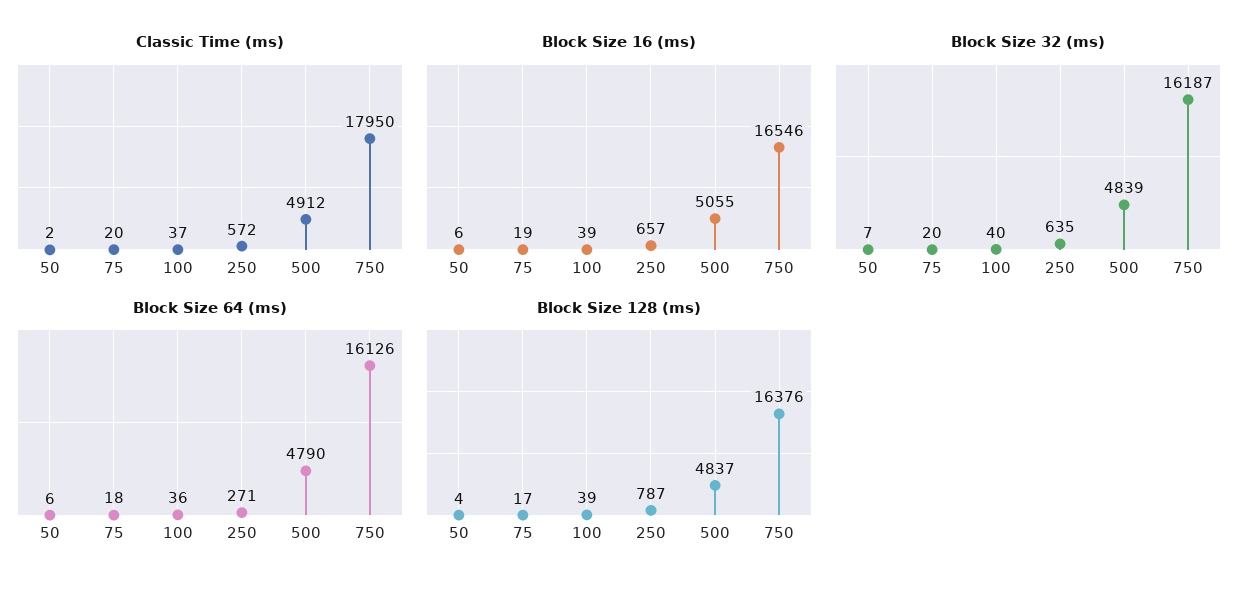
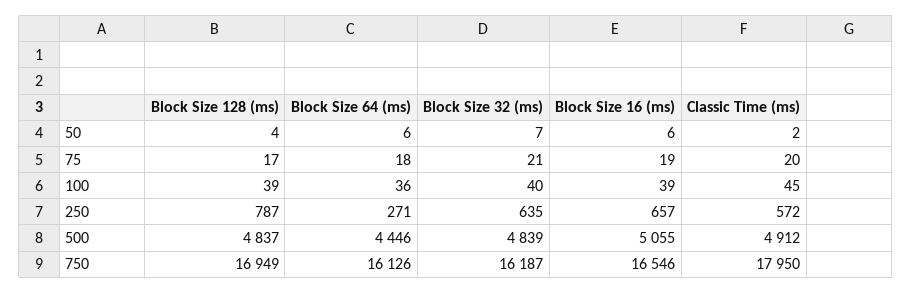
Classic Time (ms), 100: 37 -> 45
Block Size 32 (ms), 75: 20 -> 21
Block Size 64 (ms), 500: 4790 -> 4446
Block Size 128 (ms), 750: 16376 -> 16949

